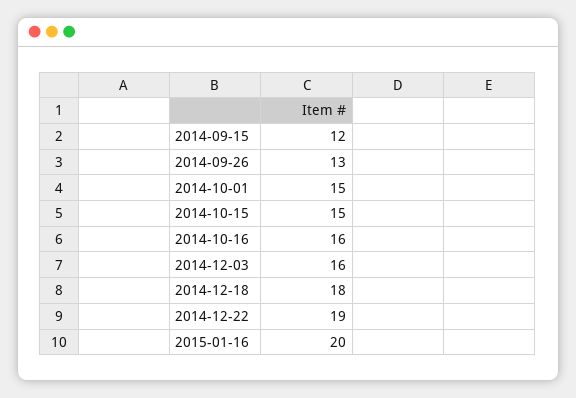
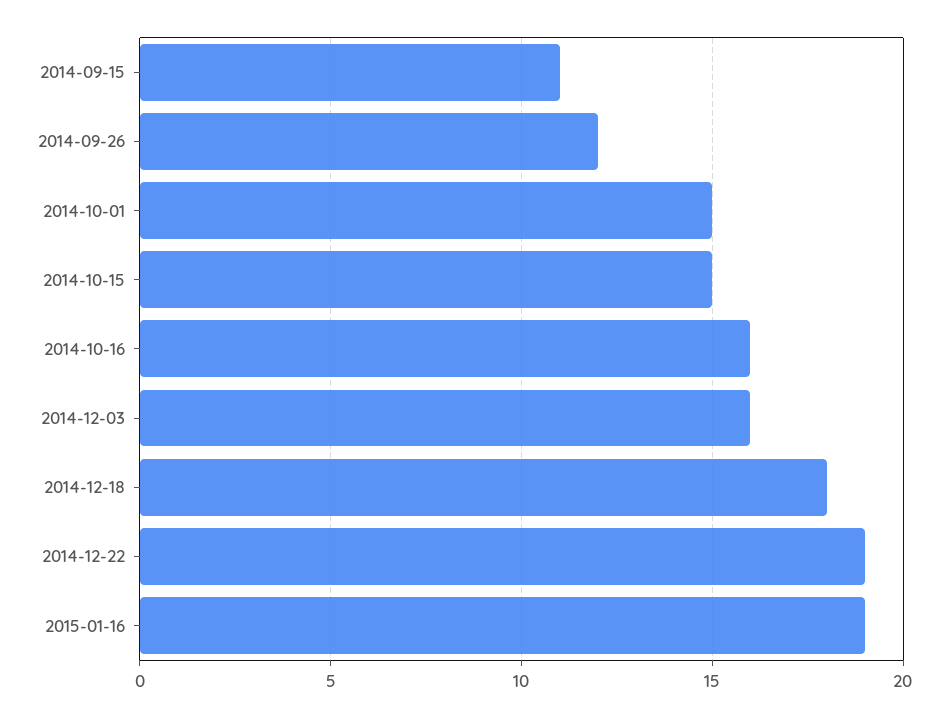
2014-09-15: 12 -> 11
2014-09-26: 13 -> 12
2015-01-16: 20 -> 19

